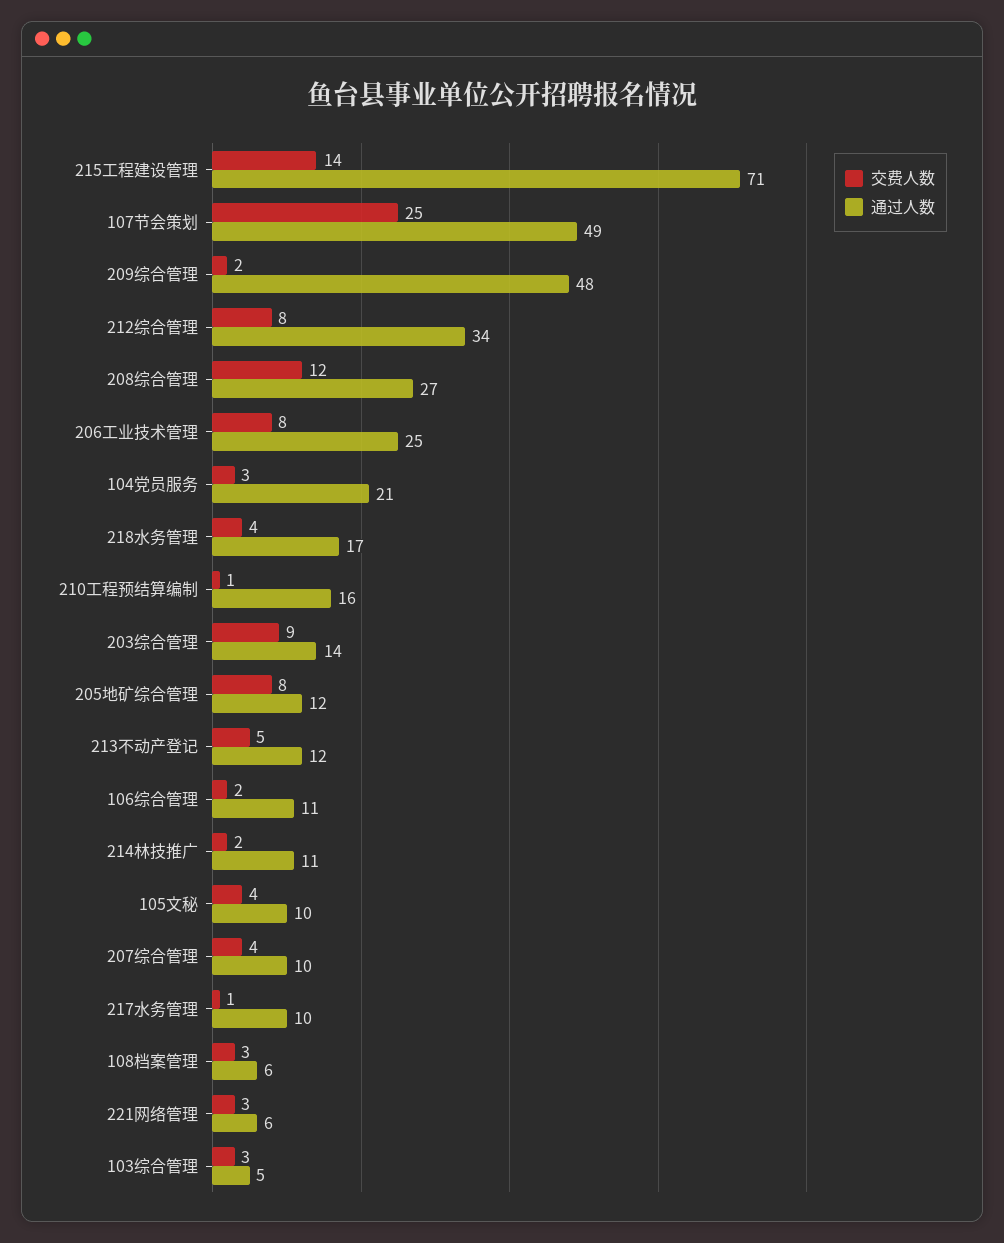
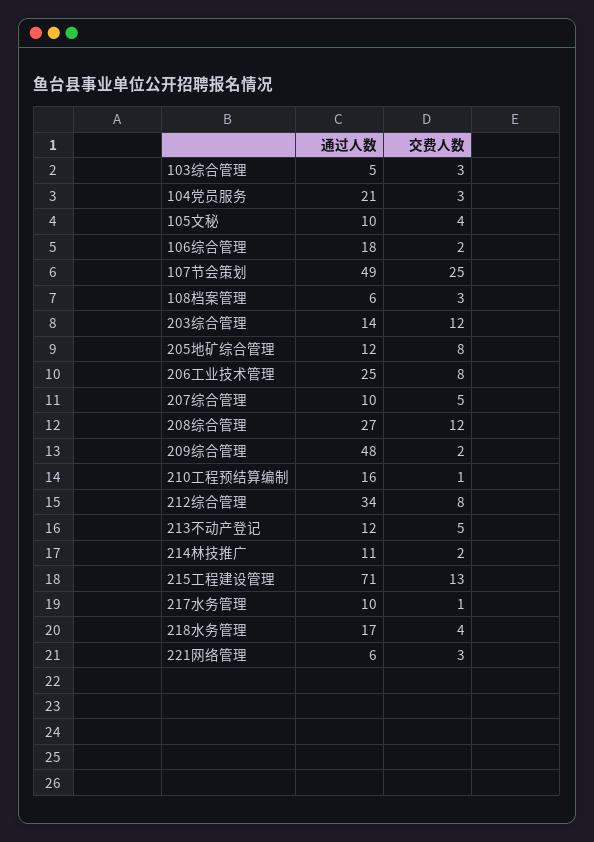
交费人数, 215工程建设管理: 14 -> 13
交费人数, 203综合管理: 9 -> 12
通过人数, 106综合管理: 11 -> 18
交费人数, 207综合管理: 4 -> 5

